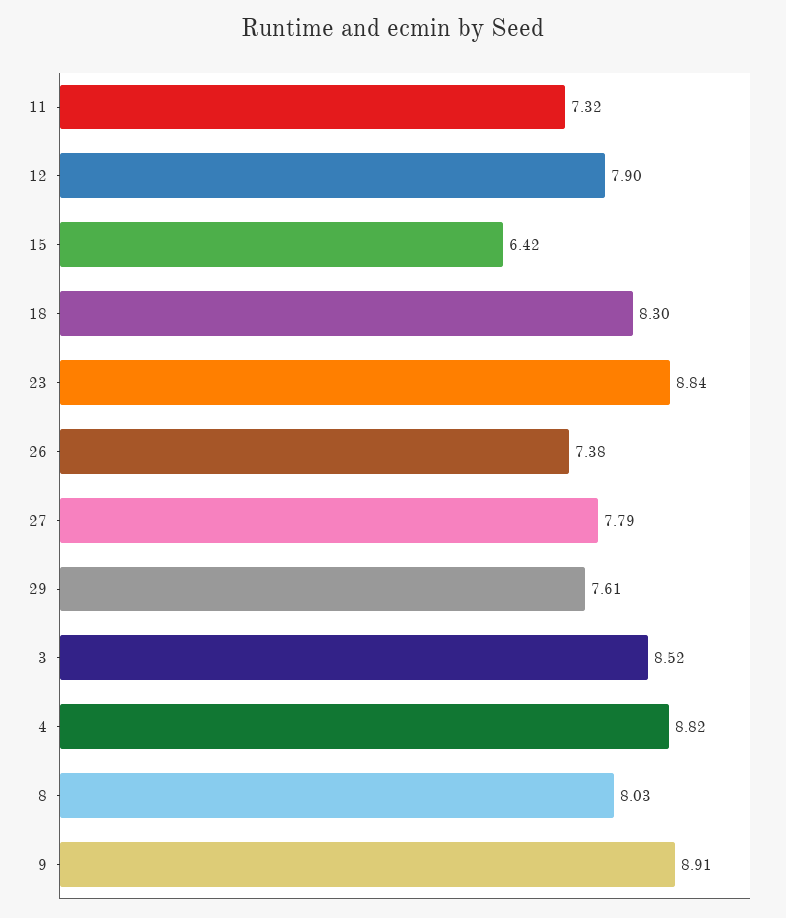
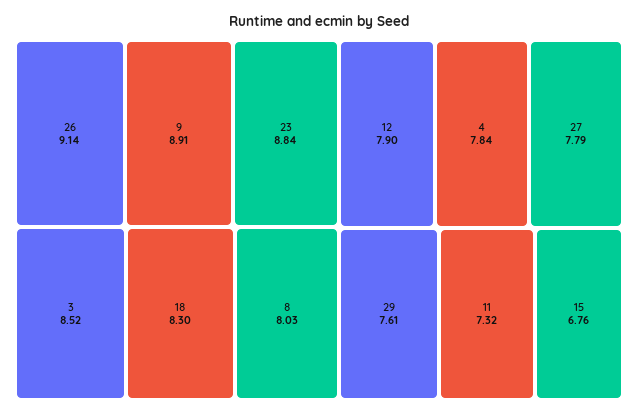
15: 6.42 -> 6.76
26: 7.38 -> 9.14
4: 8.82 -> 7.84

